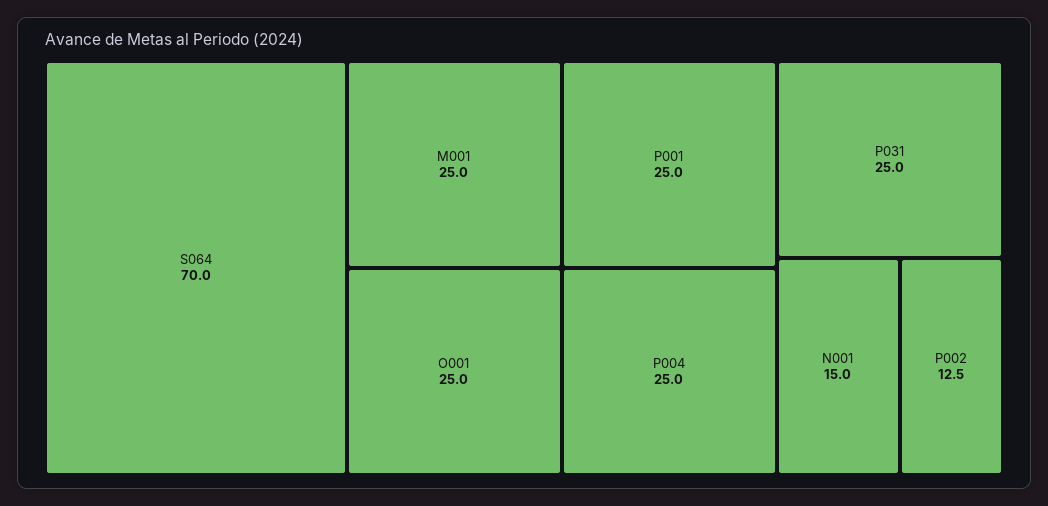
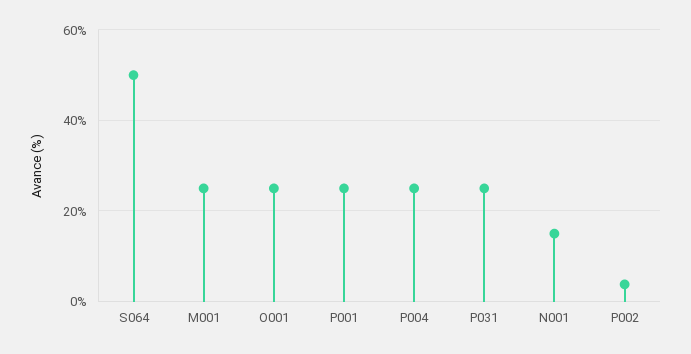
S064: 70 -> 50
P002: 12.5 -> 4

